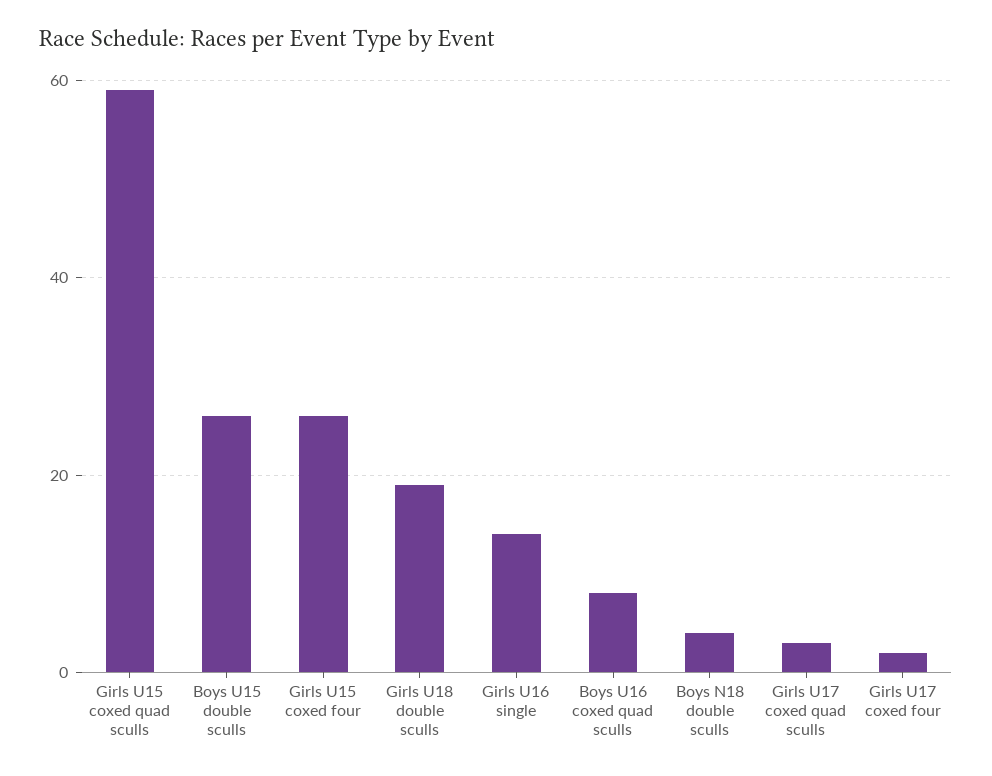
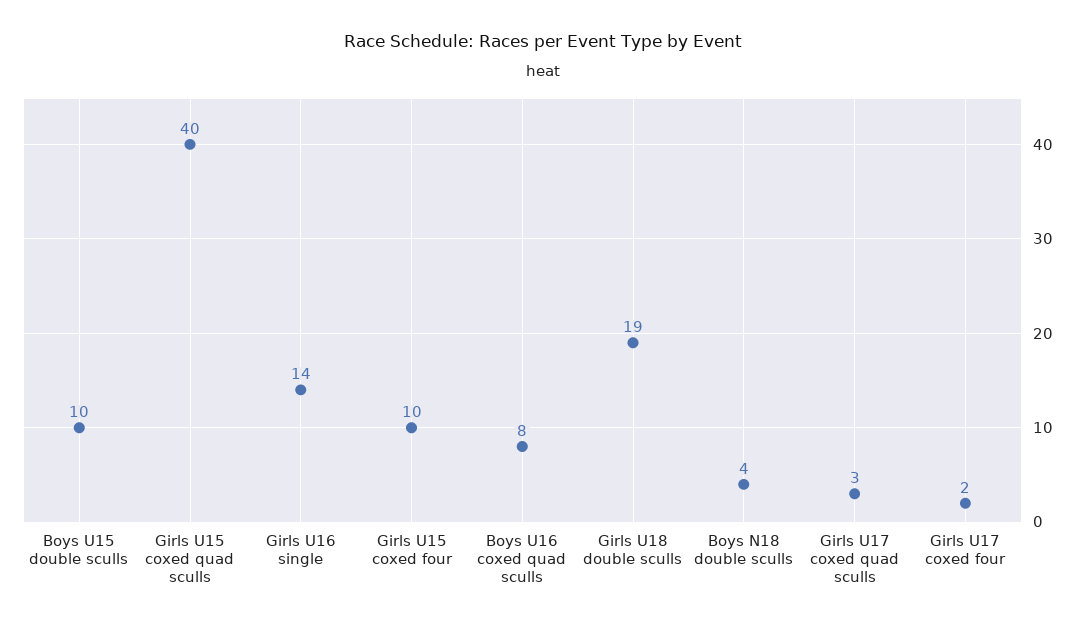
Girls U15 coxed quad sculls: 60 -> 40
Boys U15 double sculls: 25 -> 10
Girls U15 coxed four: 25 -> 10

